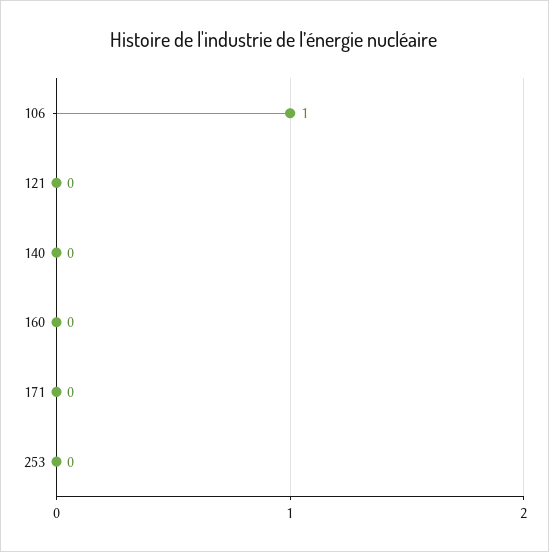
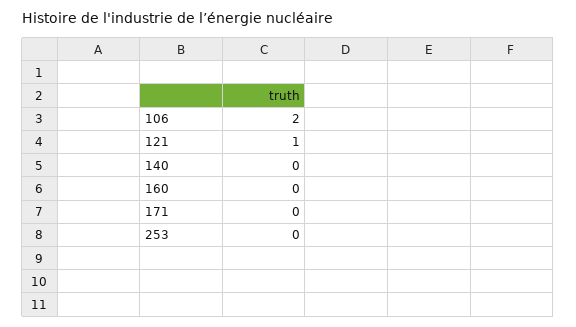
106: 1 -> 2
121: 0 -> 1

